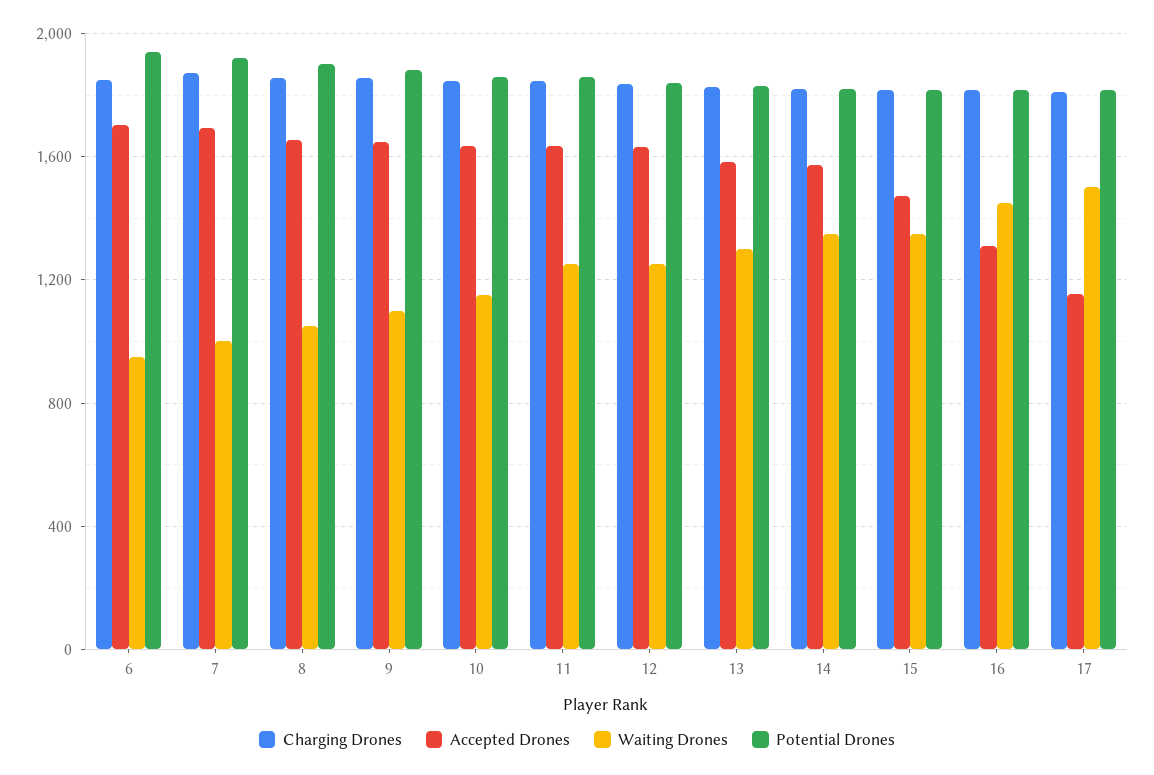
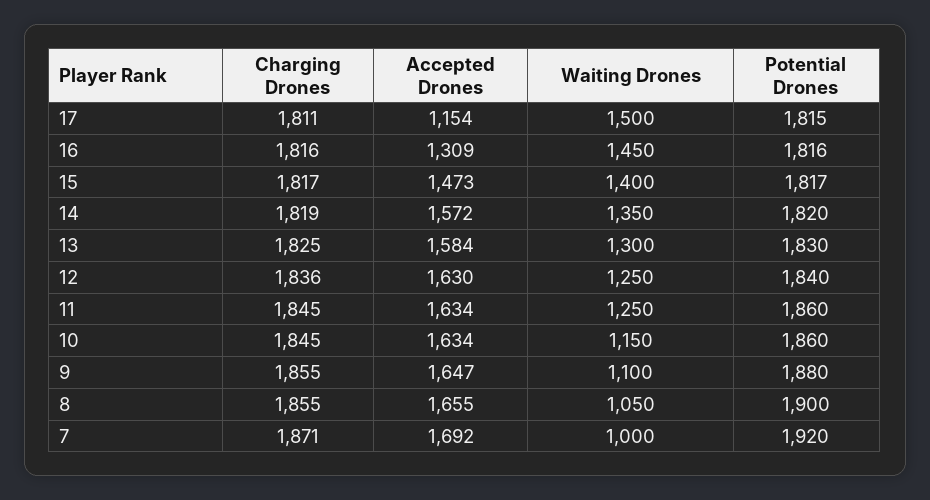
Charging Drones, 6: 1850 -> none
Accepted Drones, 6: 1700 -> none
Waiting Drones, 6: 950 -> none
Potential Drones, 6: 1950 -> none
Waiting Drones, 15: 1350 -> 1400

